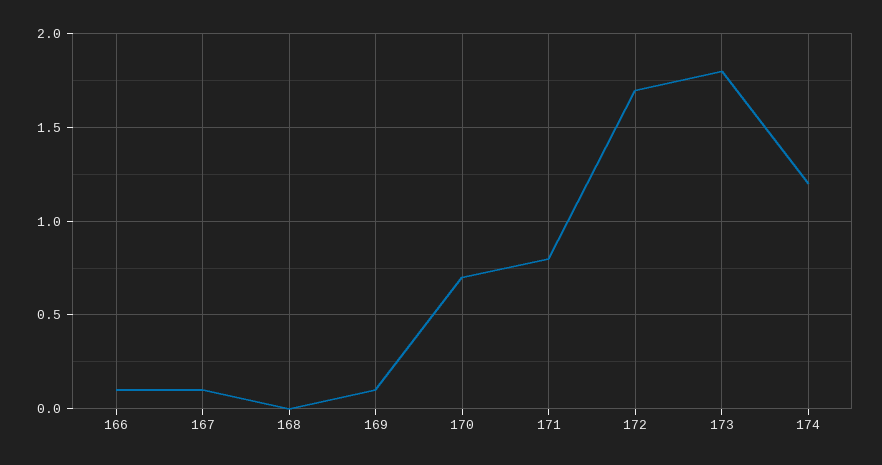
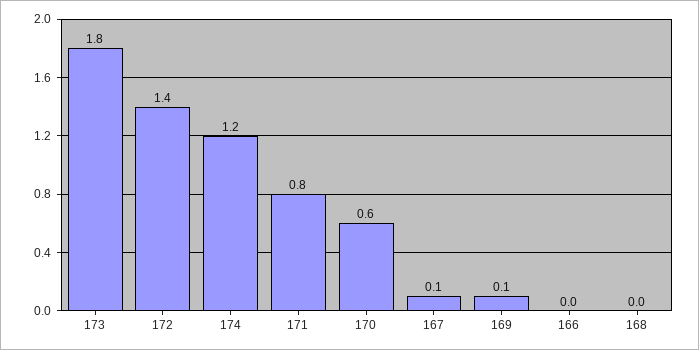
166: 0.1 -> 0
170: 0.7 -> 0.6
172: 1.7 -> 1.4

